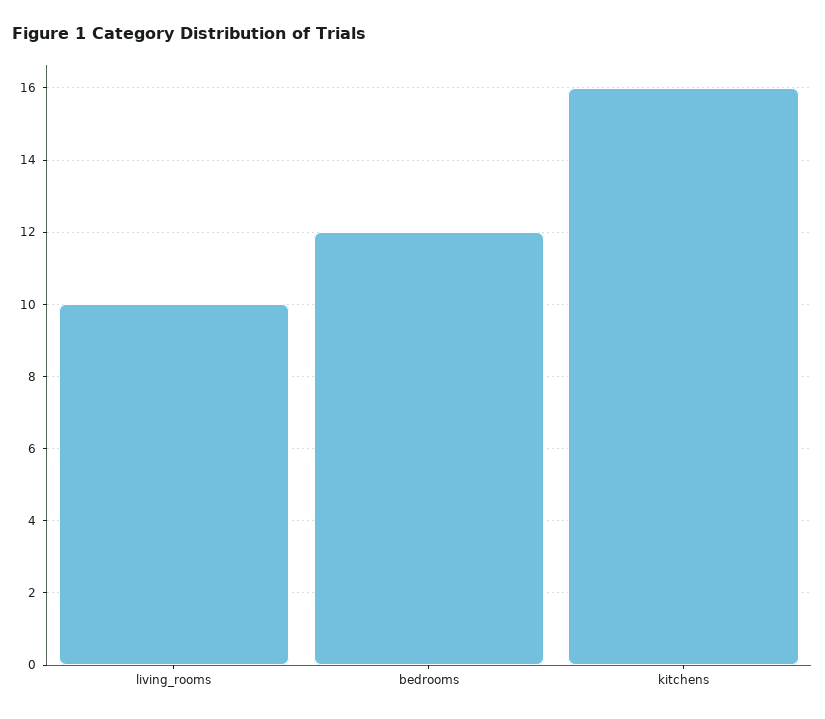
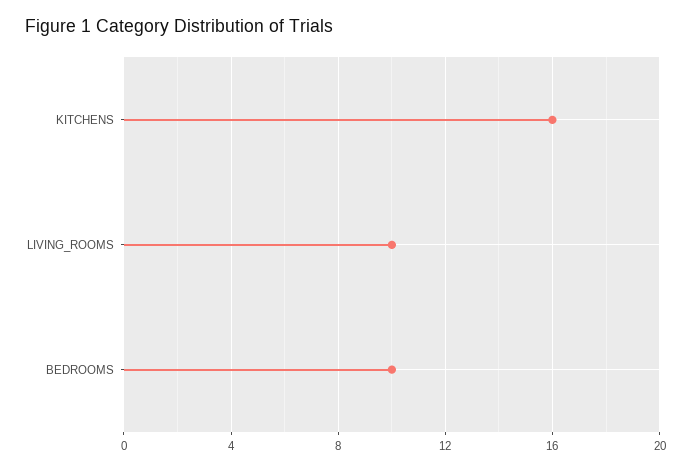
bedrooms: 12 -> 10

